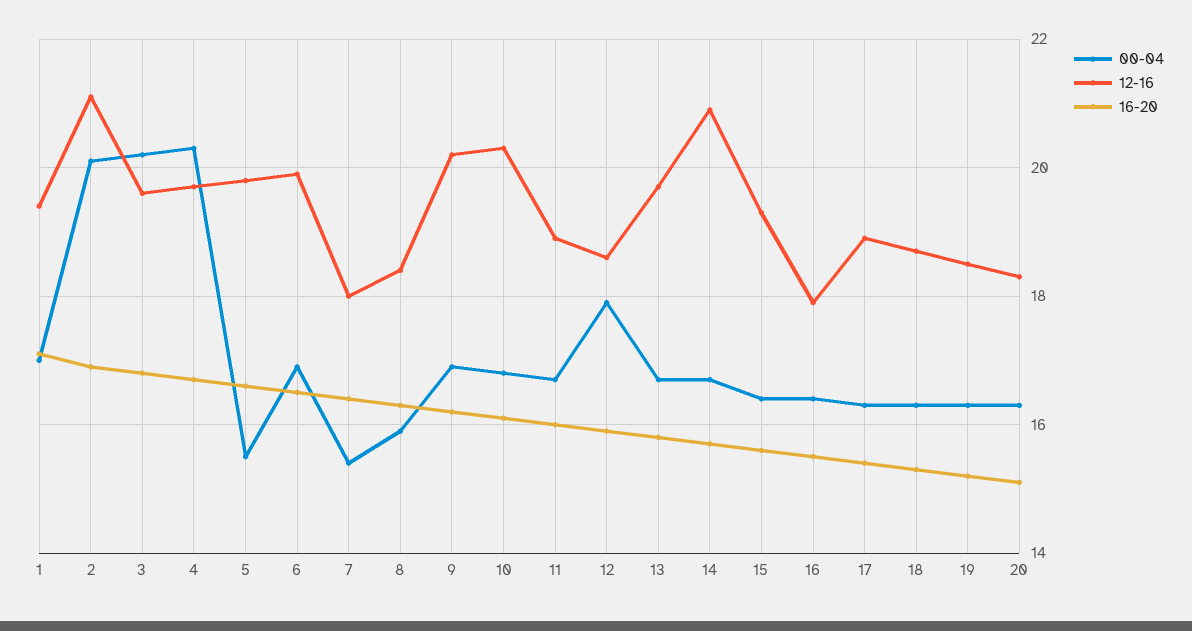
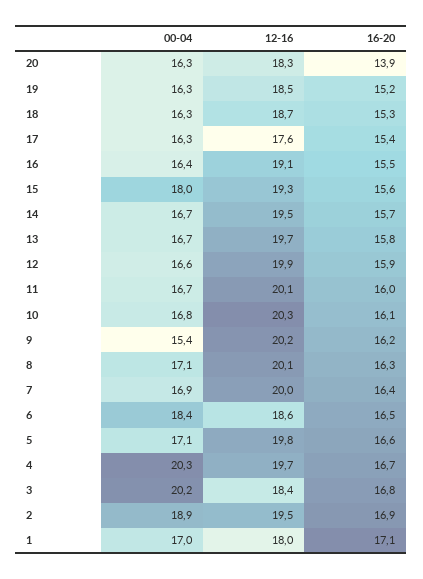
12-16, 1: 19.5 -> 18
00-04, 2: 20 -> 18.9
12-16, 2: 21 -> 19.5
12-16, 3: 19.5 -> 18.4
00-04, 5: 15.5 -> 17.1
00-04, 6: 17 -> 18.4
12-16, 6: 20 -> 18.6
00-04, 7: 15.5 -> 16.9
12-16, 7: 18 -> 20
00-04, 8: 16 -> 17.1
12-16, 8: 18.5 -> 20.1
00-04, 9: 17 -> 15.4
12-16, 11: 19 -> 20.1
00-04, 12: 18 -> 16.6
12-16, 12: 18.5 -> 19.9
12-16, 14: 21 -> 19.5
00-04, 15: 16.5 -> 18
12-16, 16: 18 -> 19.1
12-16, 17: 19 -> 17.6
16-20, 20: 15 -> 13.9

